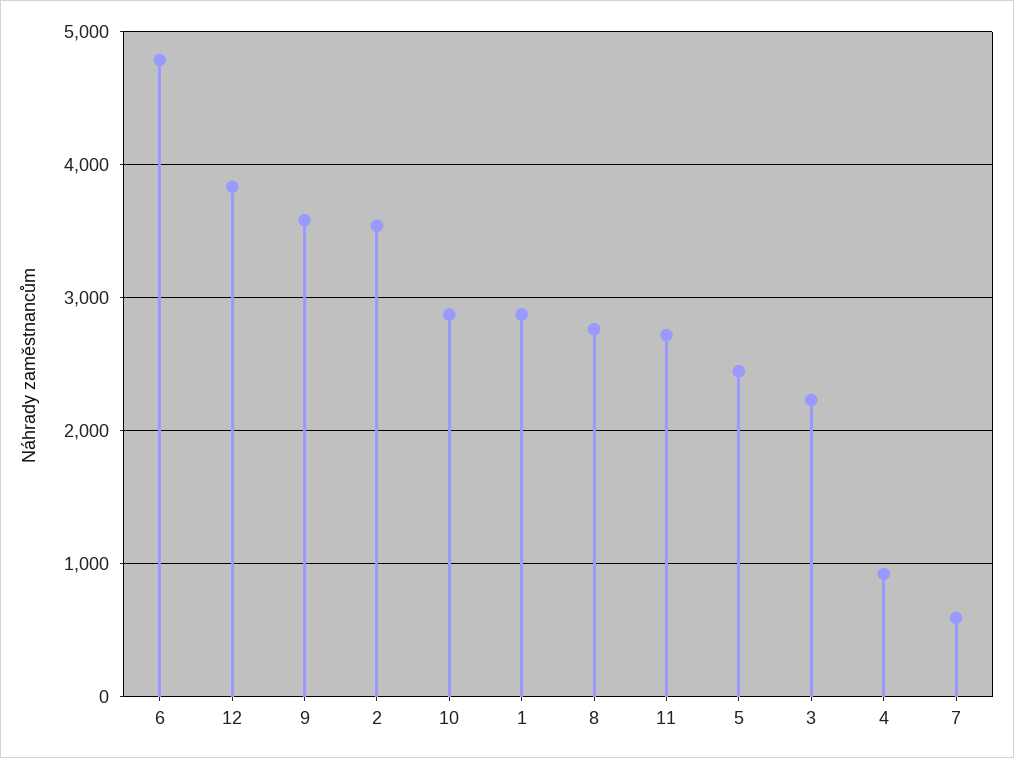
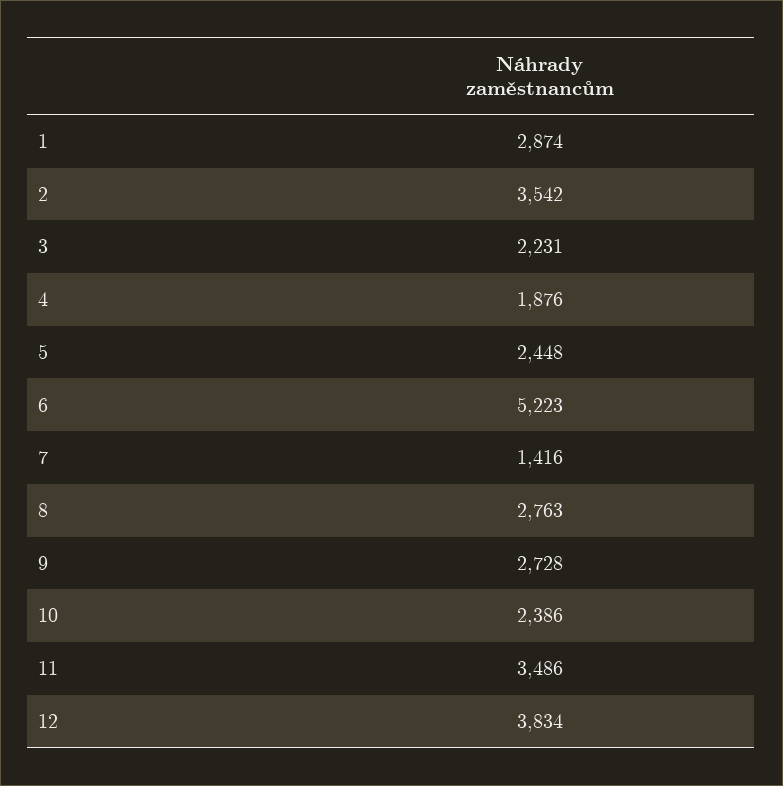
6: 4800 -> 5223
9: 3600 -> 2728
10: 2900 -> 2386
11: 2700 -> 3486
4: 900 -> 1876
7: 600 -> 1416

